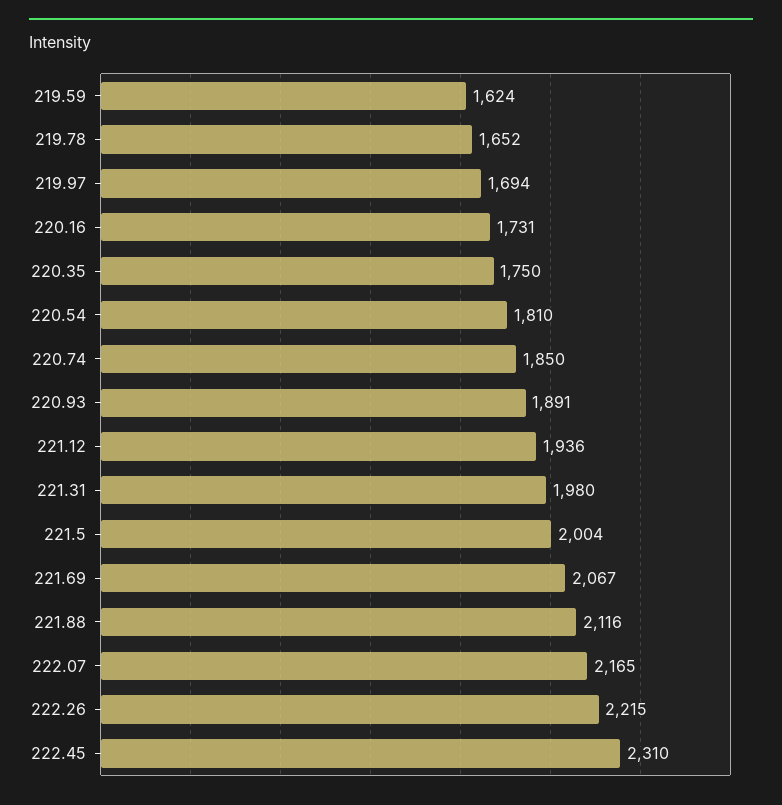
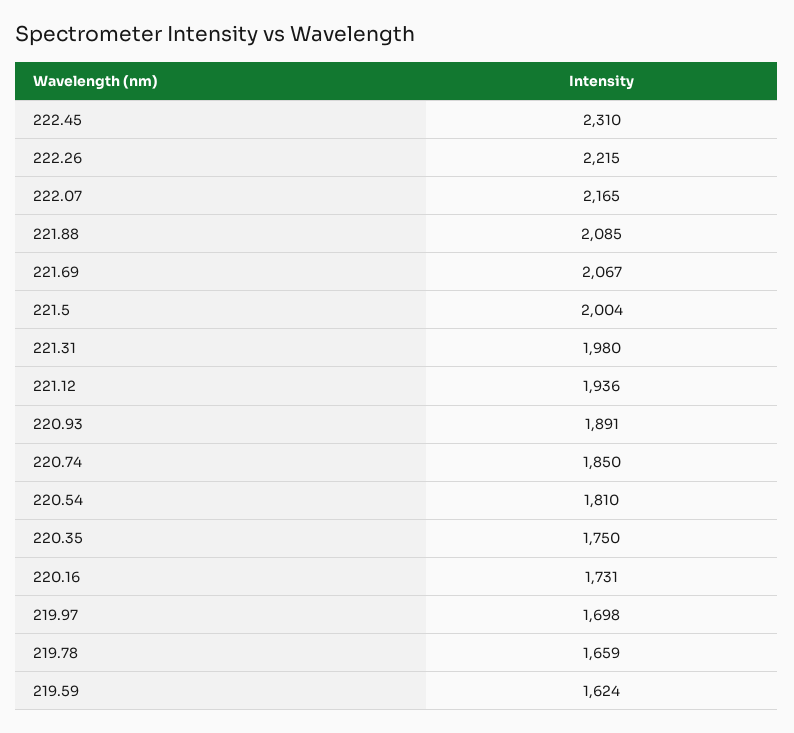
219.78: 1652 -> 1659
219.97: 1694 -> 1698
221.88: 2116 -> 2085

